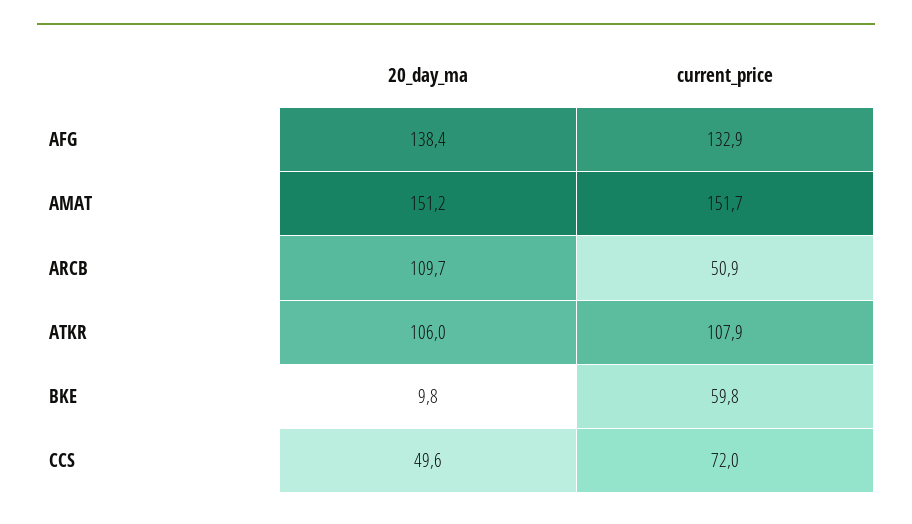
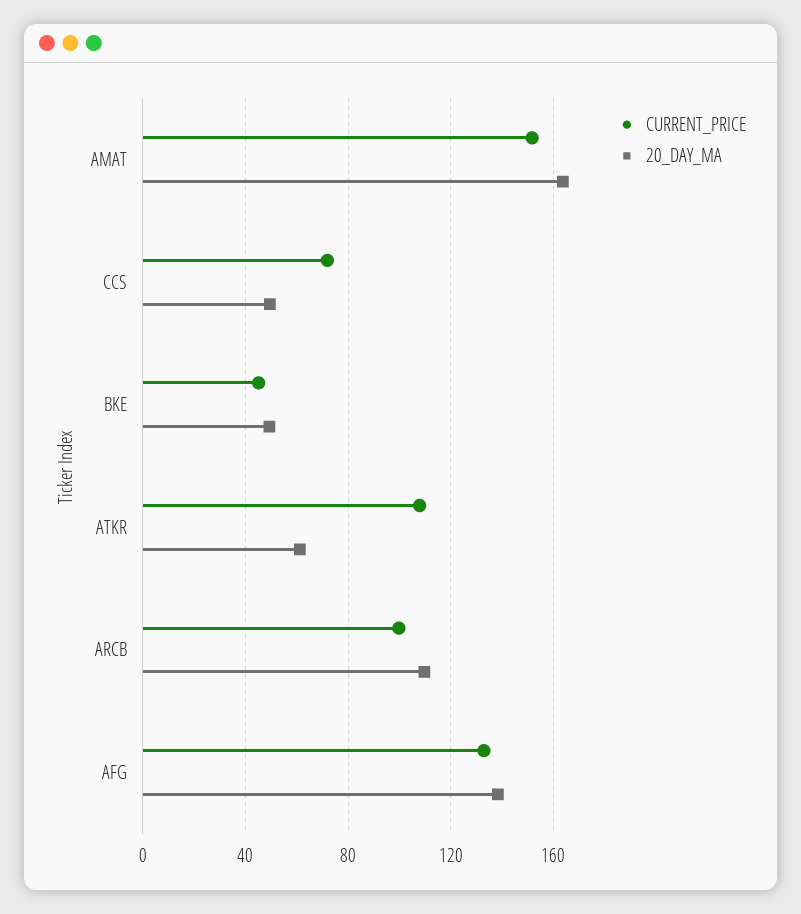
20_day_ma, AMAT: 151.2 -> 165
current_price, ARCB: 50.9 -> 100
20_day_ma, ATKR: 106 -> 60
20_day_ma, BKE: 9.8 -> 50
current_price, BKE: 59.8 -> 45

